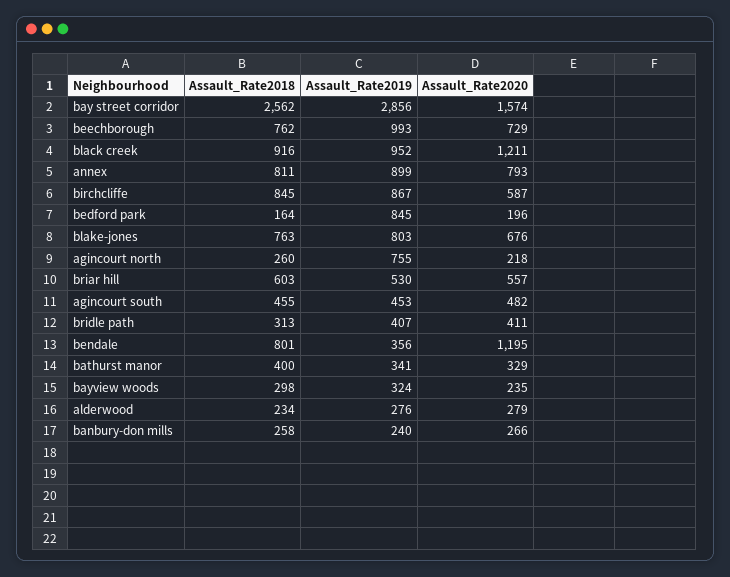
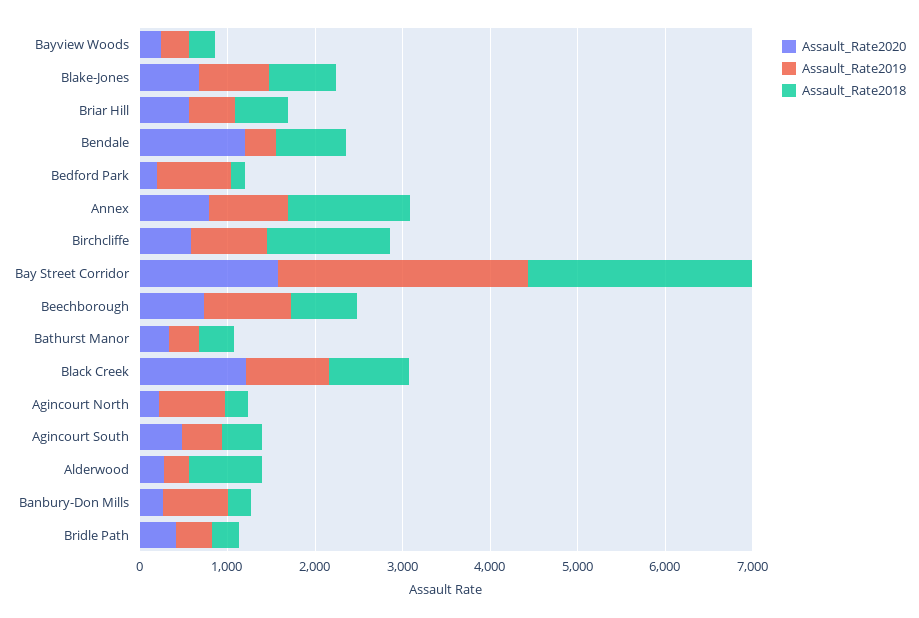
Assault_Rate2018, annex: 811 -> 1400
Assault_Rate2018, birchcliffe: 845 -> 1400
Assault_Rate2018, alderwood: 234 -> 800
Assault_Rate2019, banbury-don mills: 240 -> 800

